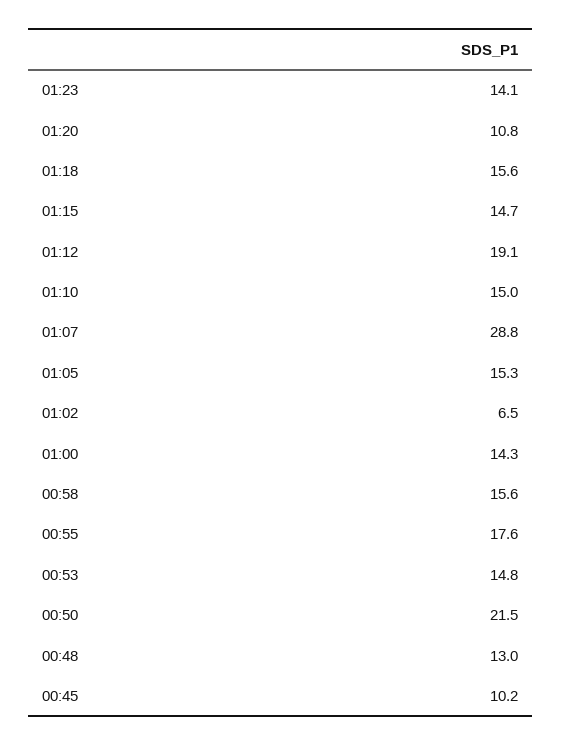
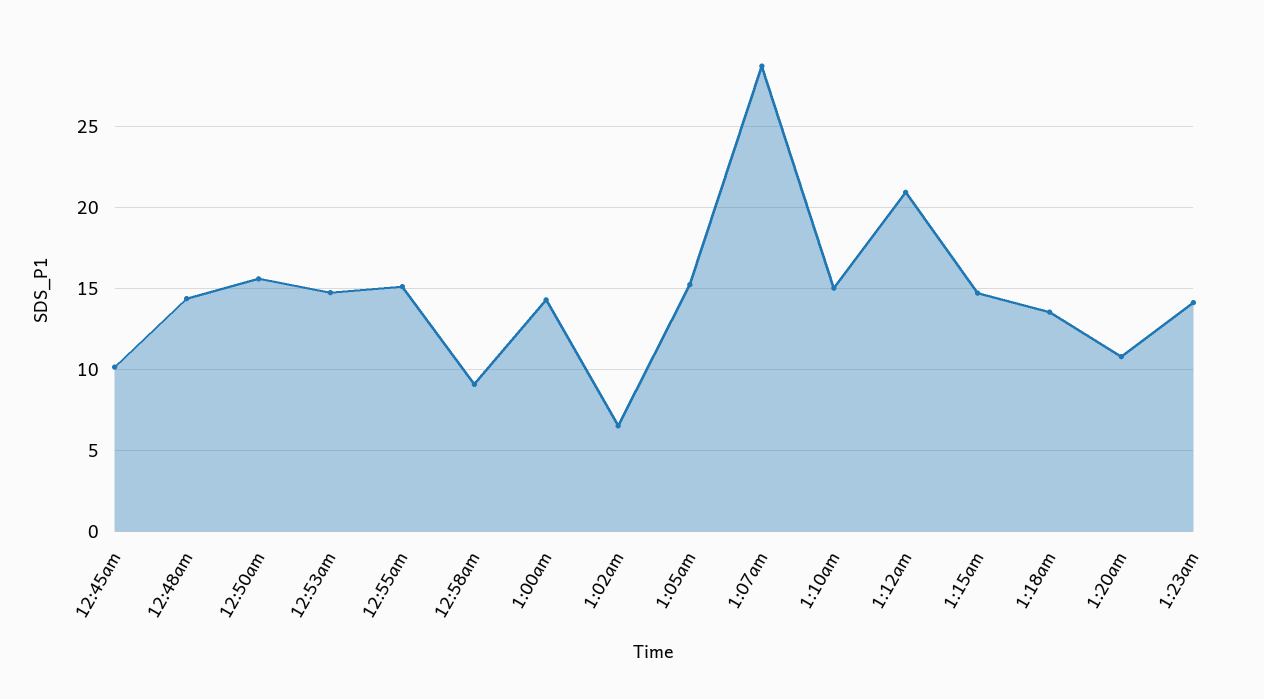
01:18: 15.6 -> 13.5
01:12: 19.1 -> 21
00:58: 15.6 -> 9
00:55: 17.6 -> 15
00:50: 21.5 -> 15.5
00:48: 13 -> 14.5

